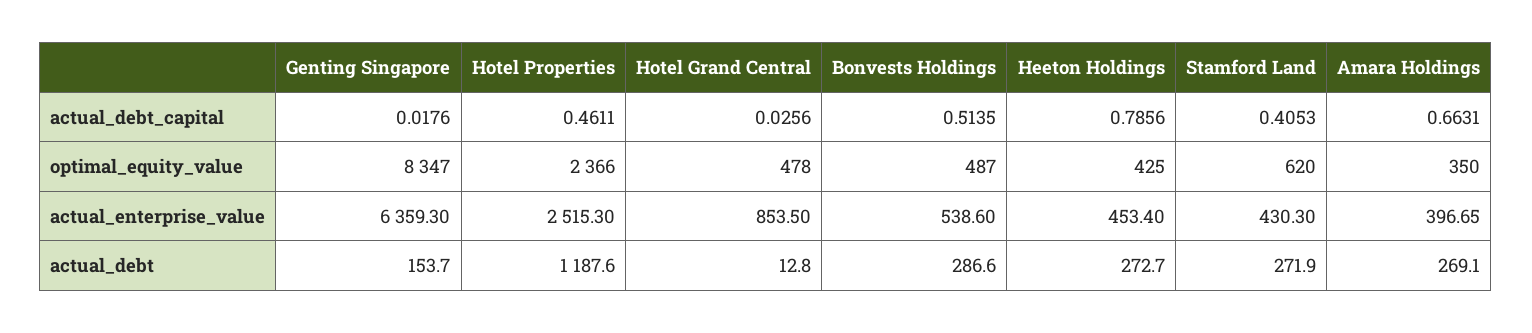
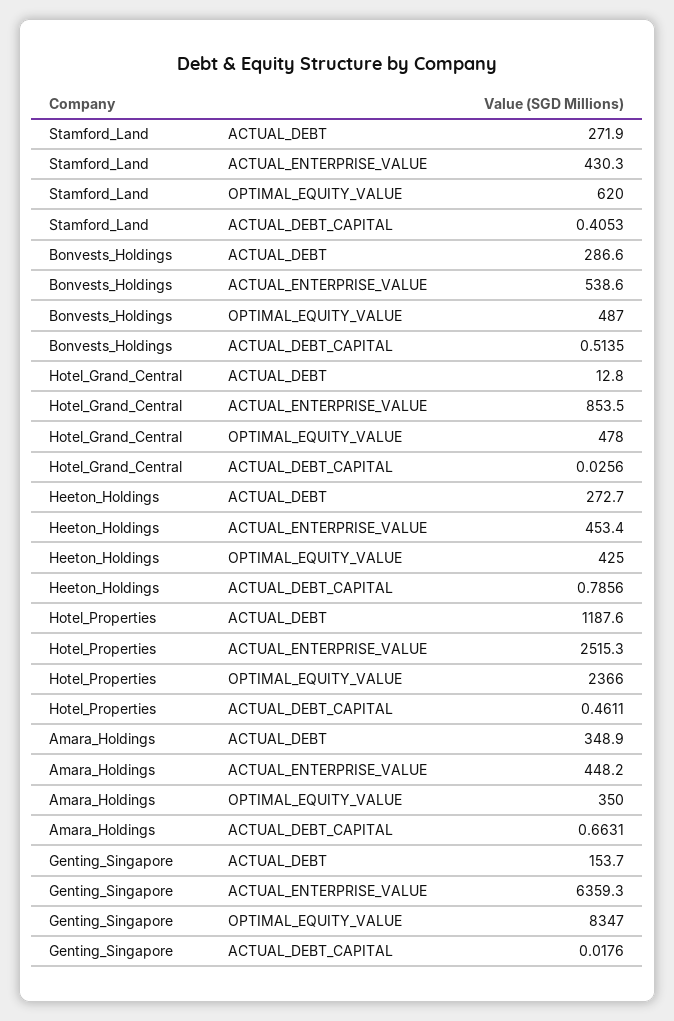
Amara Holdings, actual_enterprise_value: 396.65 -> 448.2
Amara Holdings, actual_debt: 269.1 -> 348.9

